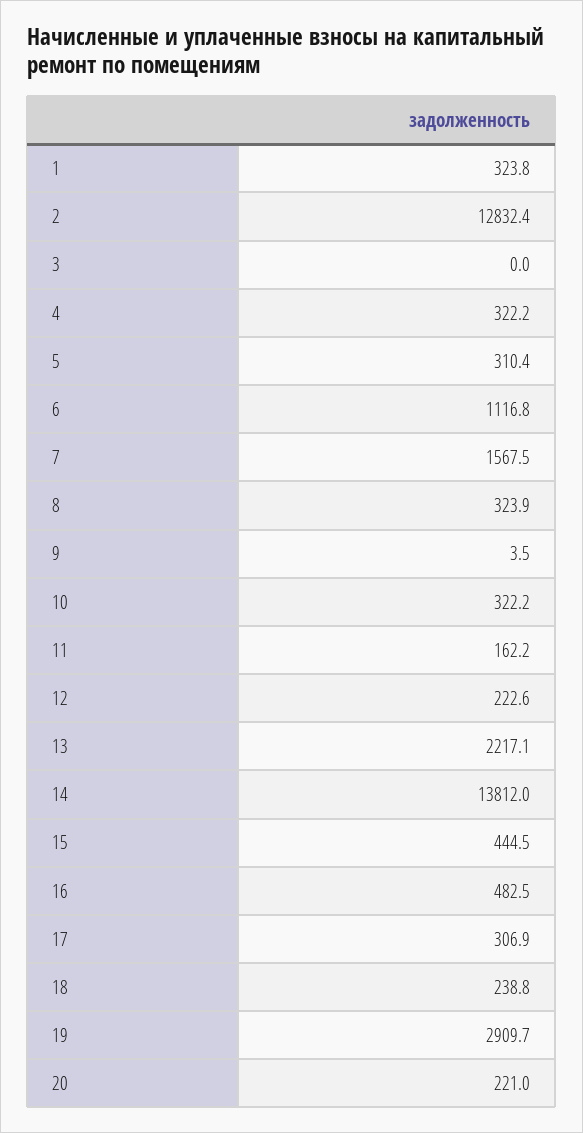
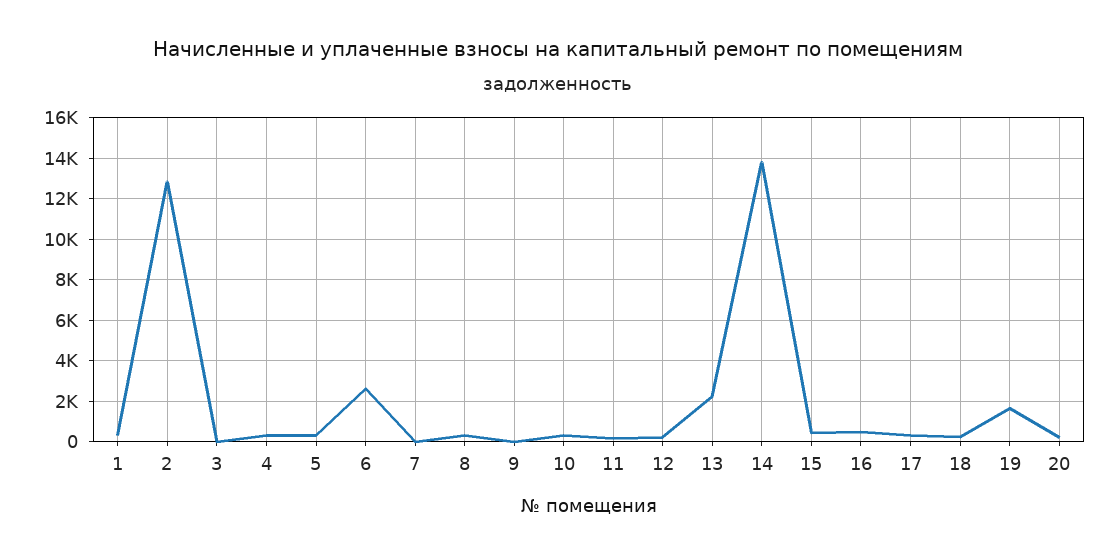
6: 1116.8 -> 2500
7: 1567.5 -> 0
19: 2909.7 -> 1500

